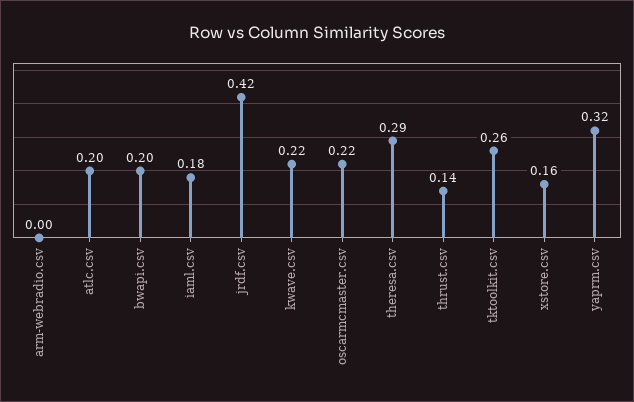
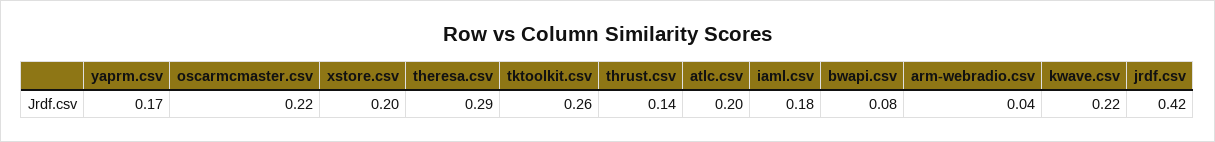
arm-webradio.csv: 0 -> 0.04
bwapi.csv: 0.2 -> 0.08
xstore.csv: 0.16 -> 0.2
yaprm.csv: 0.32 -> 0.17

